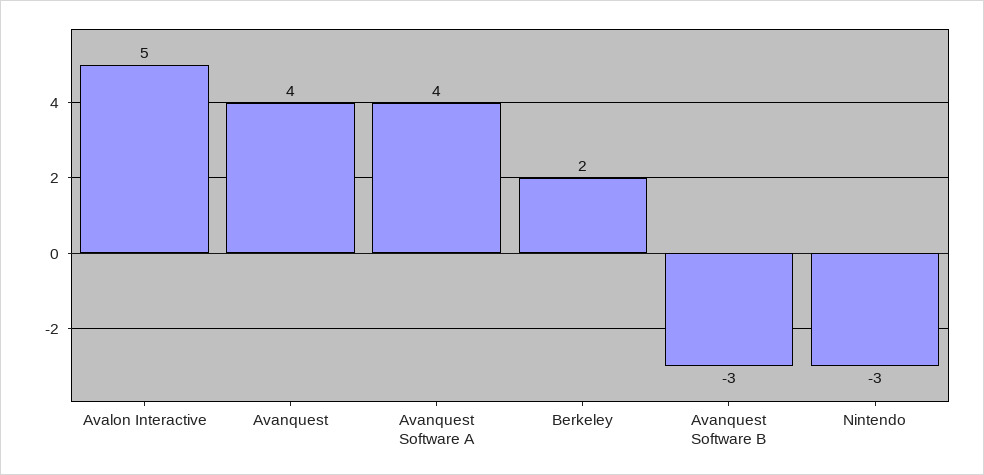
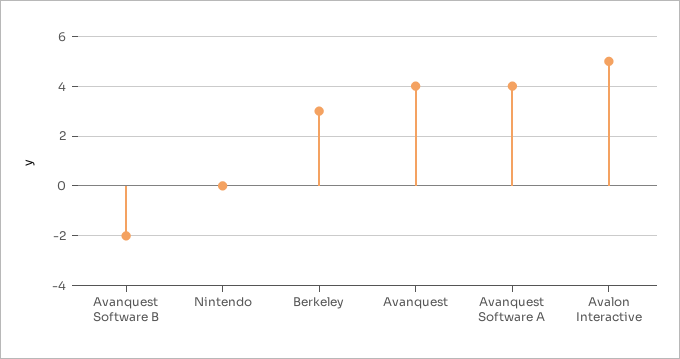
Berkeley: 2 -> 3
Avanquest Software B: -3 -> -2
Nintendo: -3 -> 0

